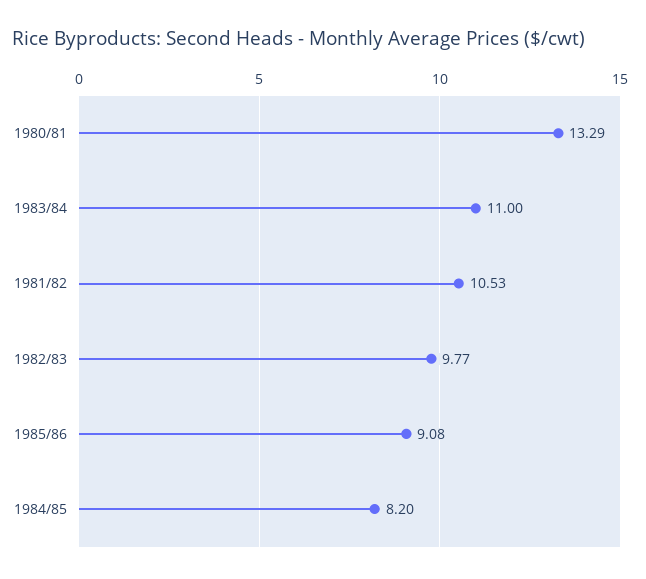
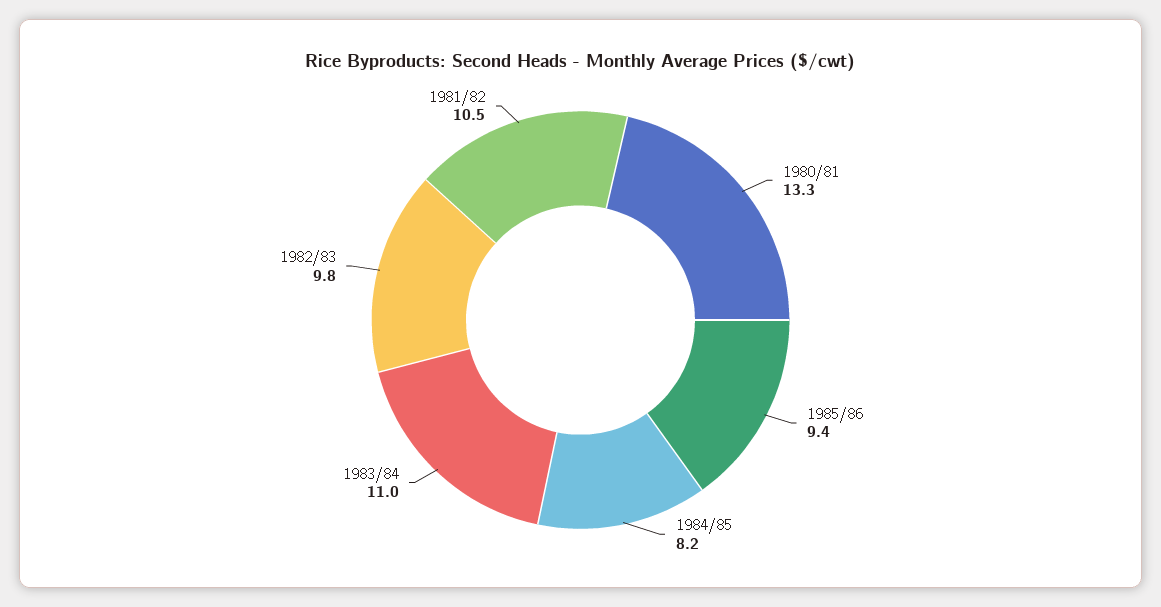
1985/86: 9.08 -> 9.4

